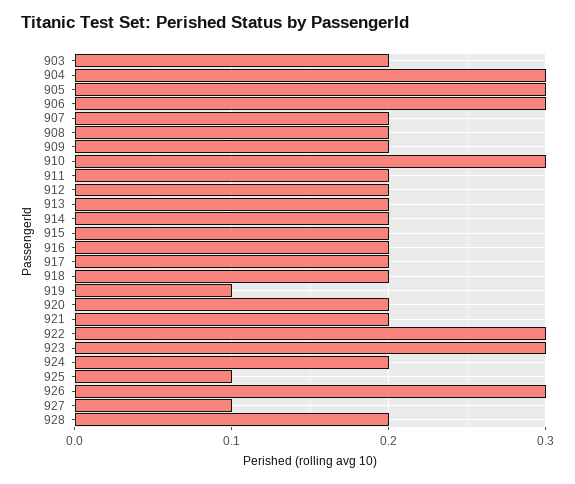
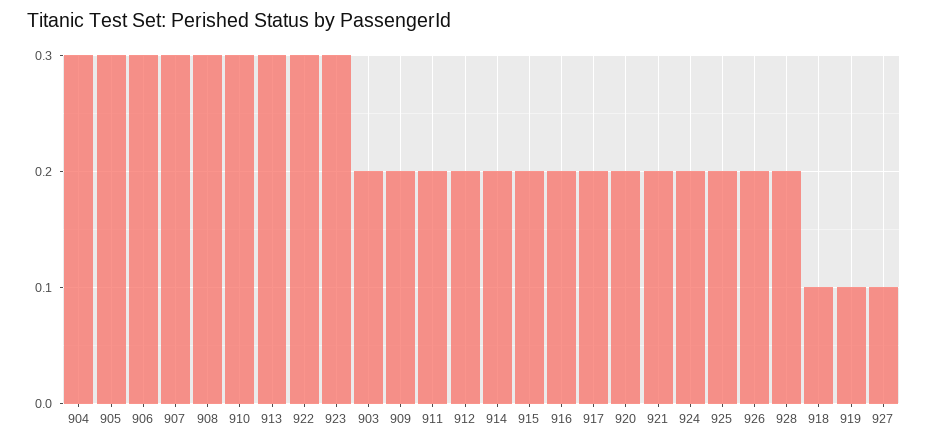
907: 0.2 -> 0.3
908: 0.2 -> 0.3
913: 0.2 -> 0.3
918: 0.2 -> 0.1
925: 0.1 -> 0.2
926: 0.3 -> 0.2

